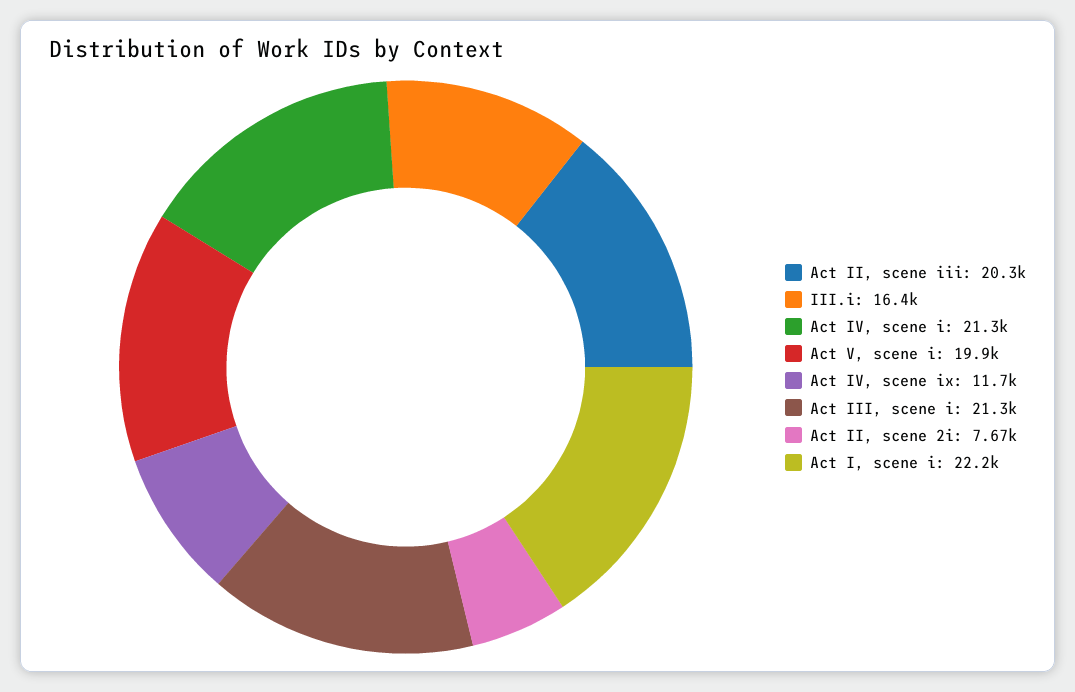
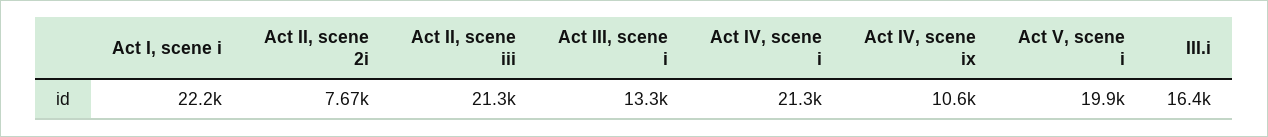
Act II, scene iii: 20300 -> 21300
Act IV, scene ix: 11700 -> 10600
Act III, scene i: 21300 -> 13300

